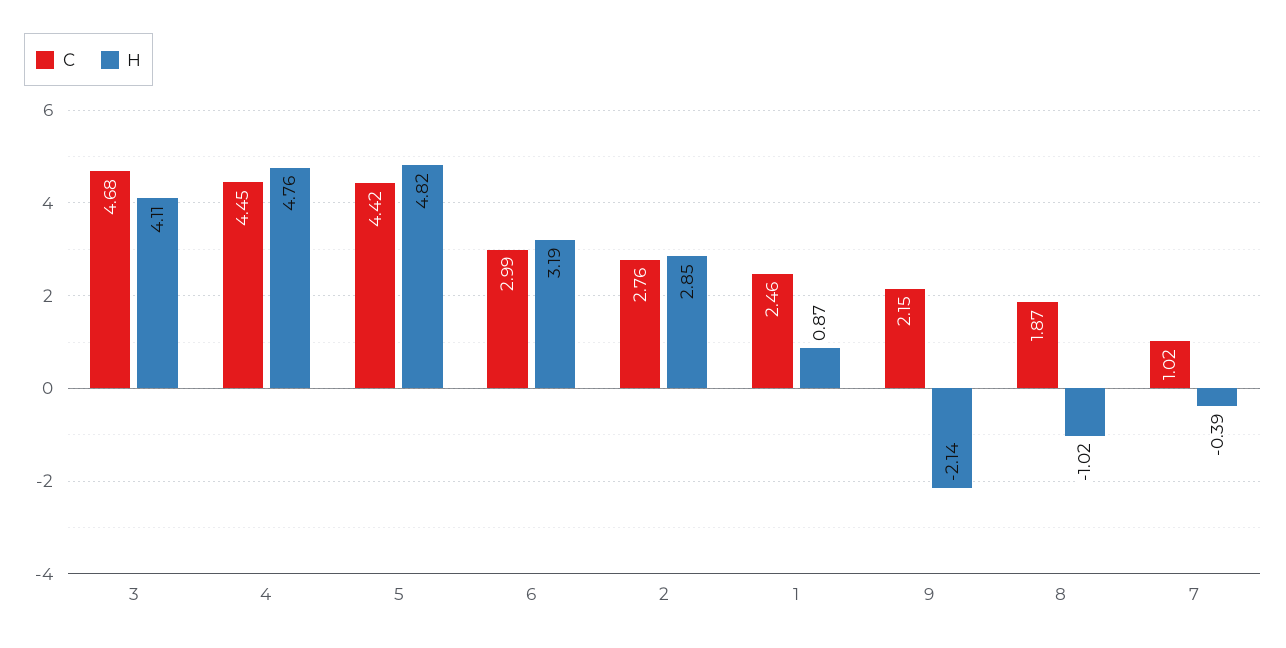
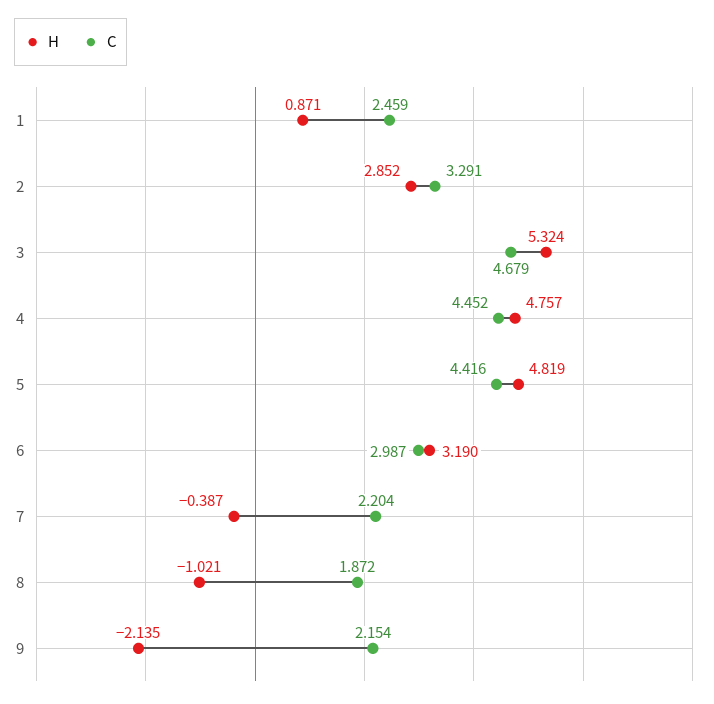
H, 3: 4.11 -> 5.324
C, 2: 2.76 -> 3.291
C, 7: 1.02 -> 2.204

